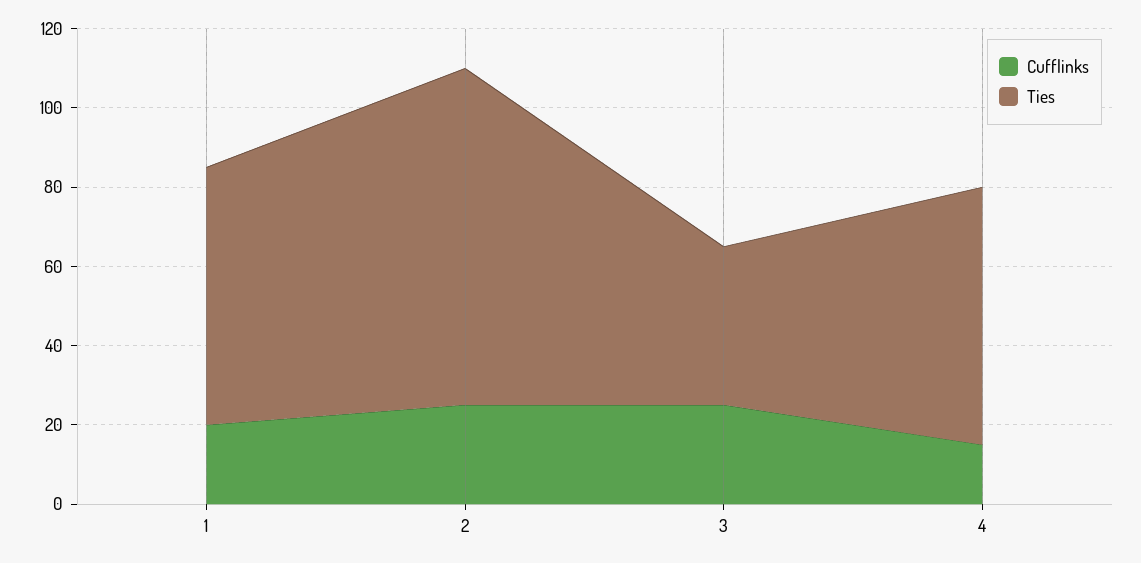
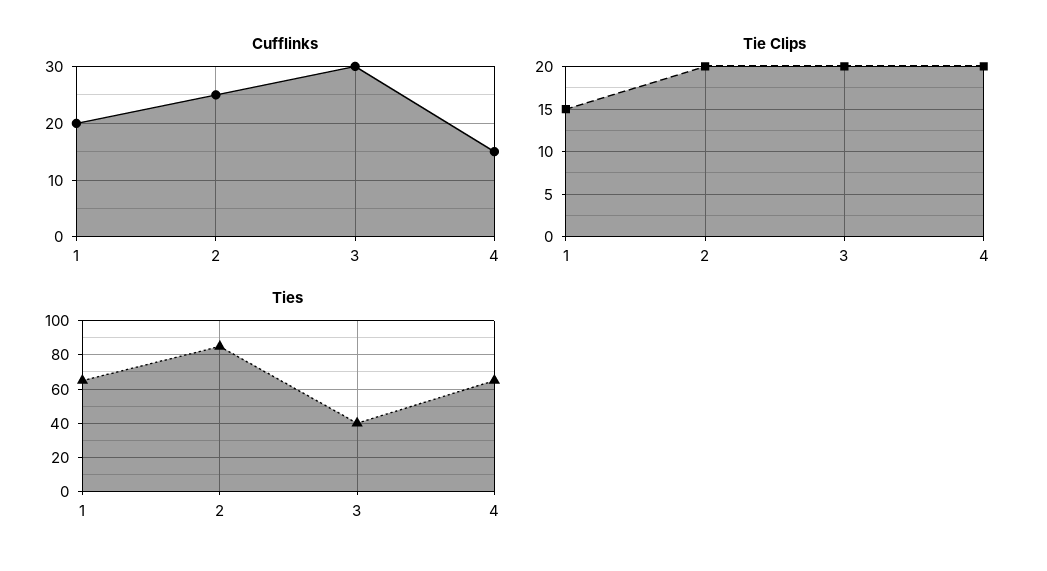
Cufflinks, 3: 25 -> 30
Tie Clips, 1: none -> 15
Tie Clips, 2: none -> 20
Tie Clips, 3: none -> 20
Tie Clips, 4: none -> 20

